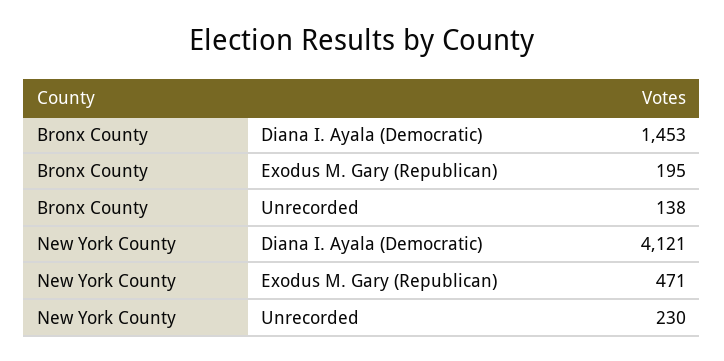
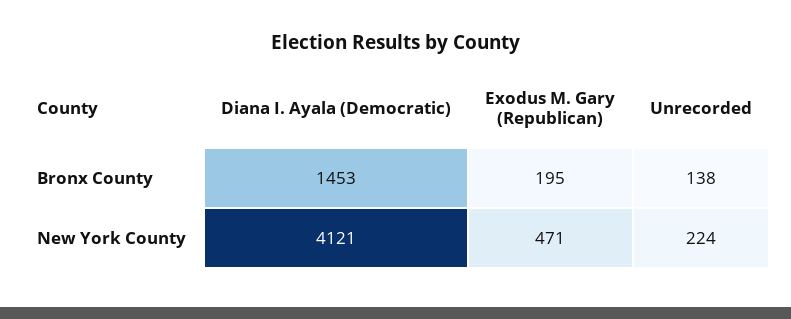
New York County, Unrecorded: 230 -> 224

